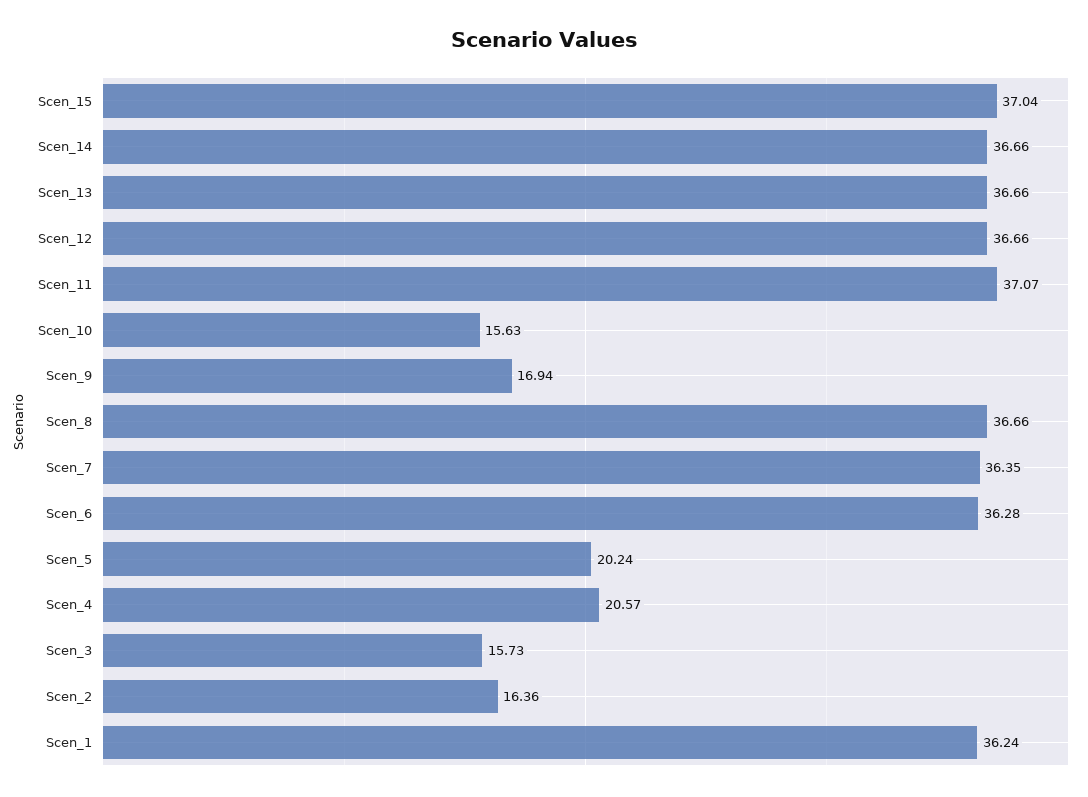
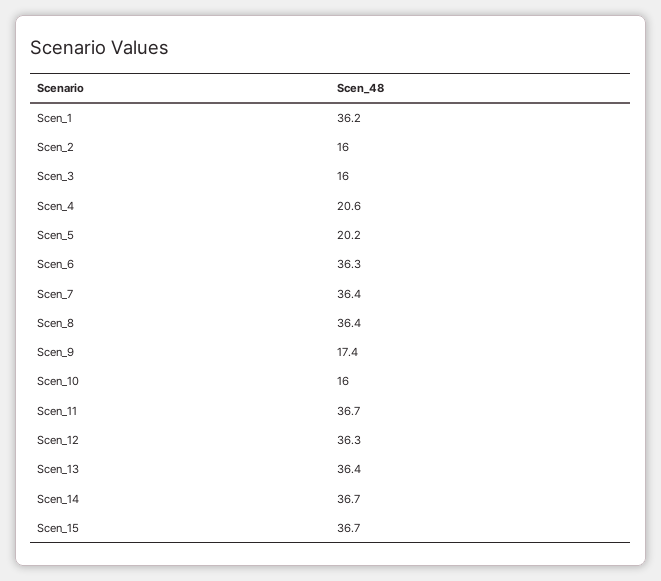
Scen_15: 37.04 -> 36.7
Scen_13: 36.66 -> 36.4
Scen_12: 36.66 -> 36.3
Scen_11: 37.07 -> 36.7
Scen_10: 15.63 -> 16
Scen_9: 16.94 -> 17.4
Scen_8: 36.66 -> 36.4
Scen_3: 15.73 -> 16
Scen_2: 16.36 -> 16

